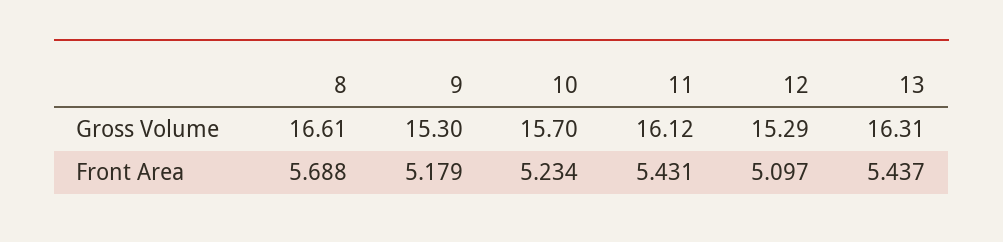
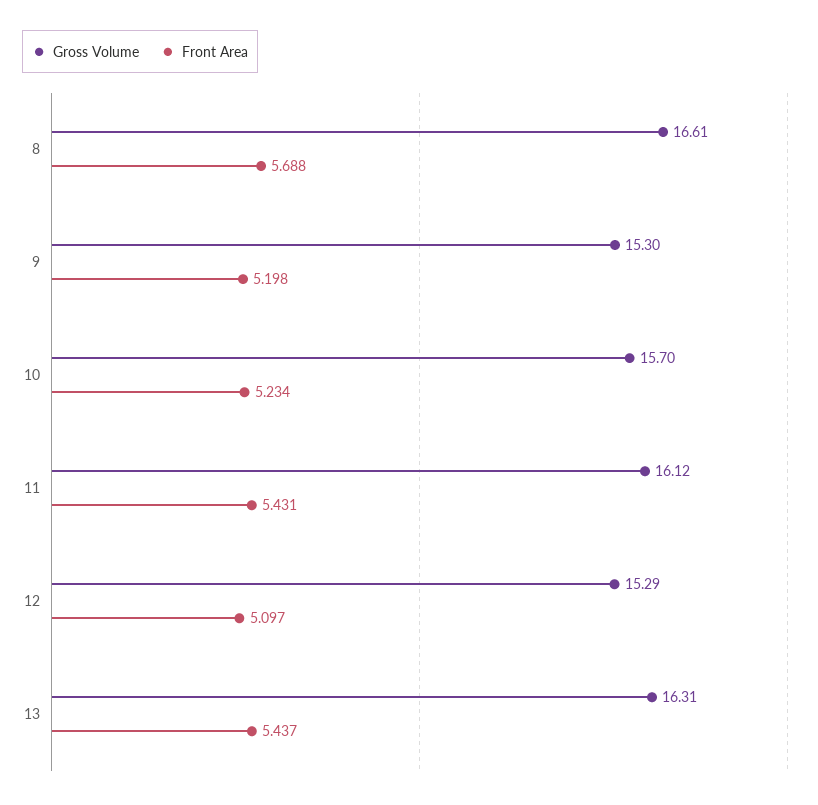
Front Area, 9: 5.179 -> 5.198

